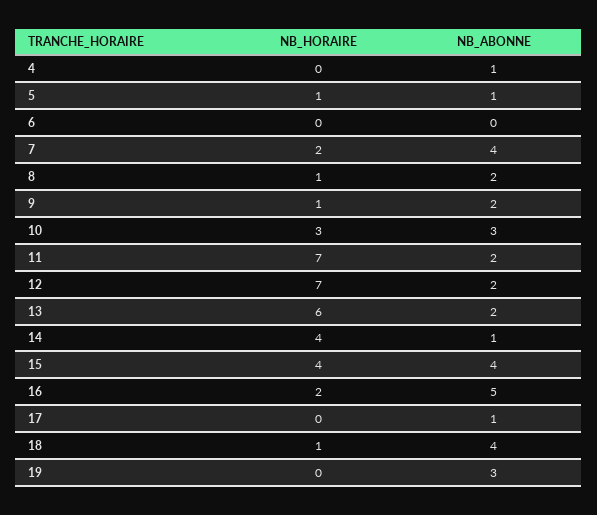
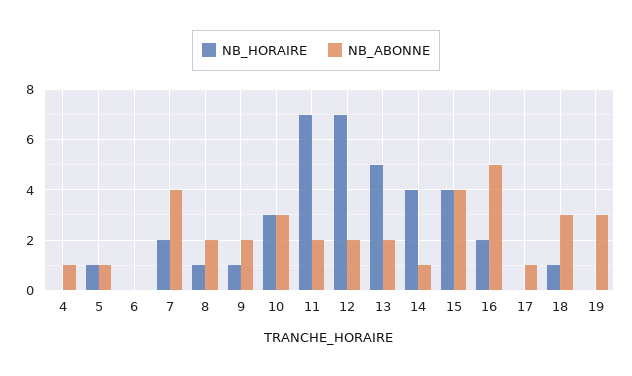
NB_HORAIRE, 13: 6 -> 5
NB_ABONNE, 18: 4 -> 3

